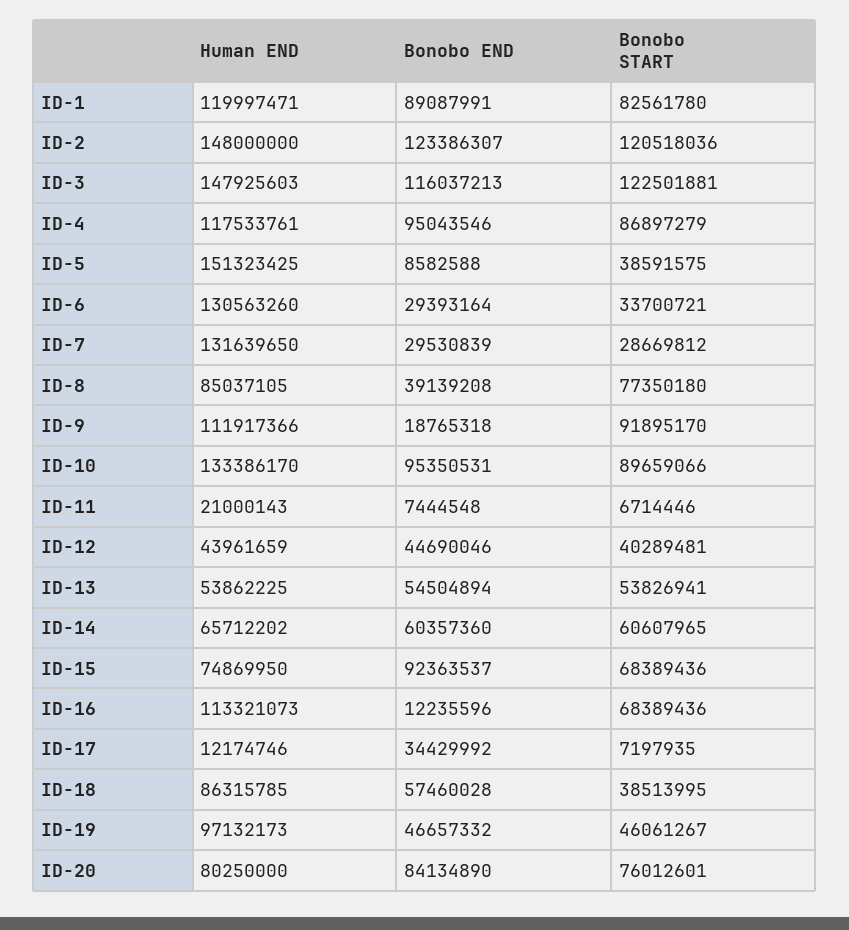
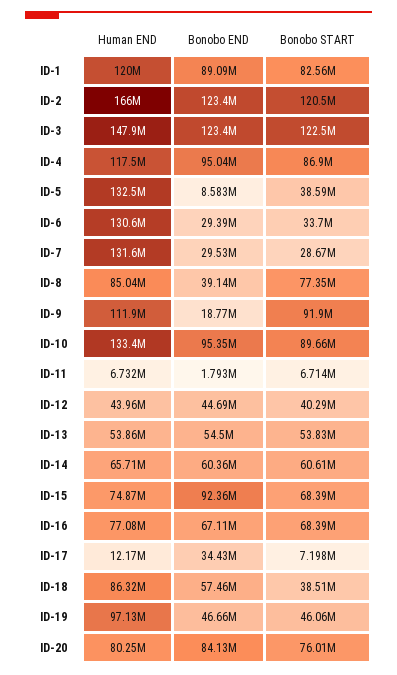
Human END, ID-2: 148000000 -> 166000000
Bonobo END, ID-3: 116037213 -> 123400000
Human END, ID-5: 151323425 -> 132500000
Human END, ID-11: 21000143 -> 6732000
Bonobo END, ID-11: 7444548 -> 1793000
Human END, ID-16: 113321073 -> 77080000
Bonobo END, ID-16: 12235596 -> 67110000

